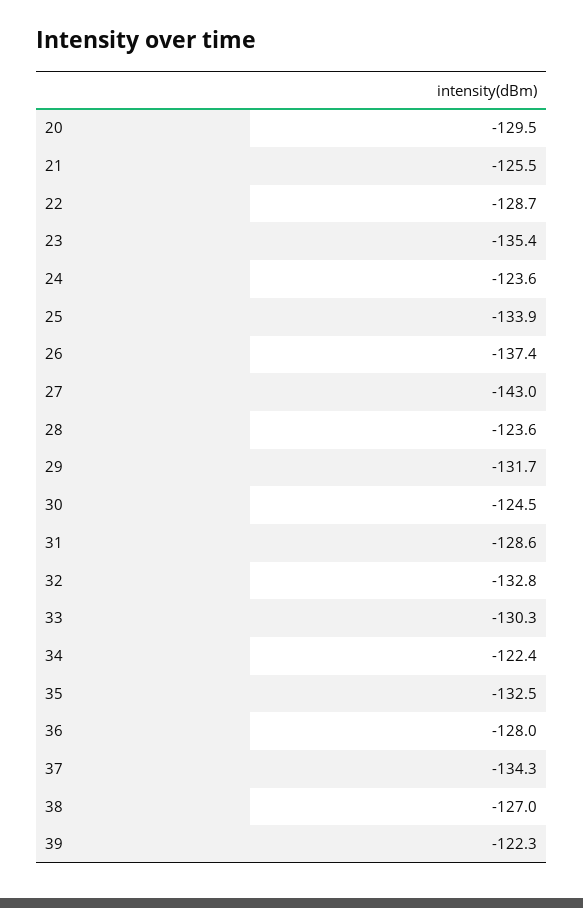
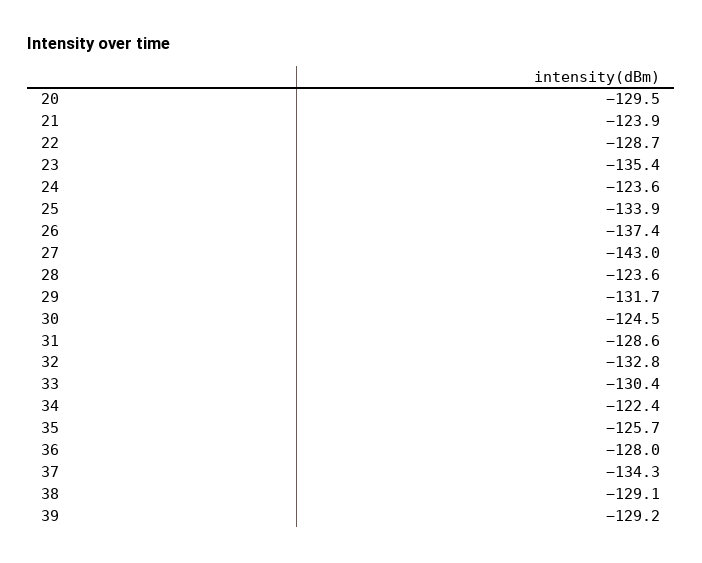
21: -125.5 -> -123.9
33: -130.3 -> -130.4
35: -132.5 -> -125.7
38: -127 -> -129.1
39: -122.3 -> -129.2

